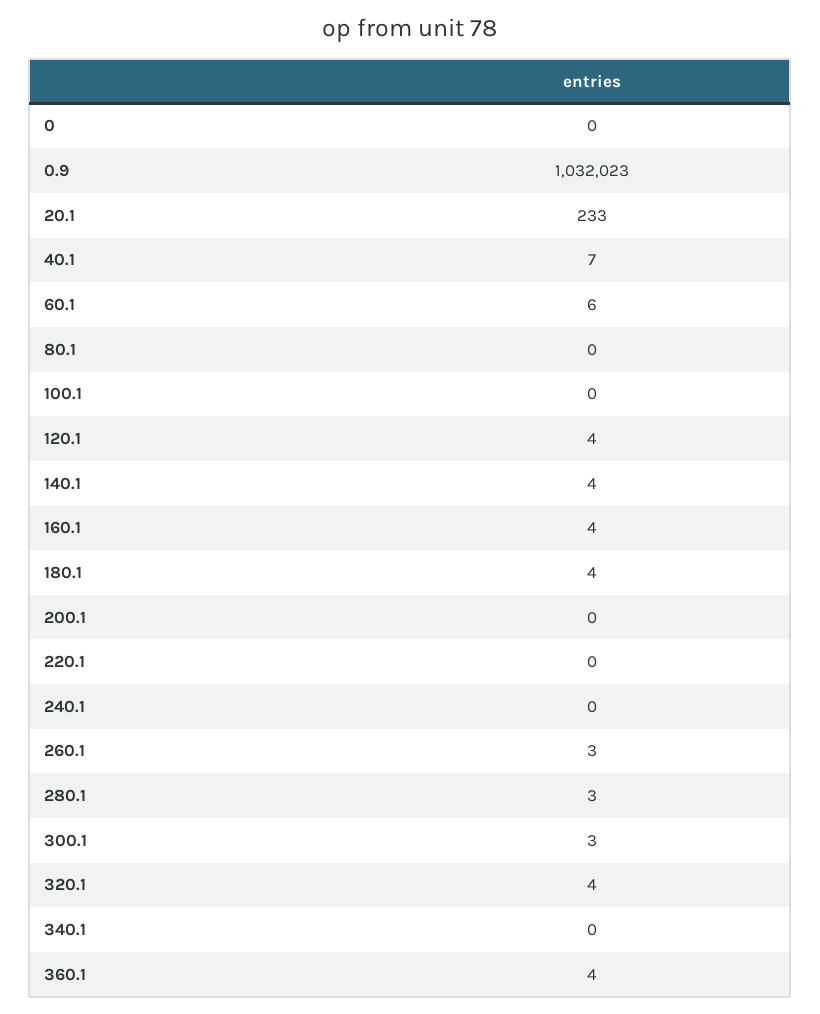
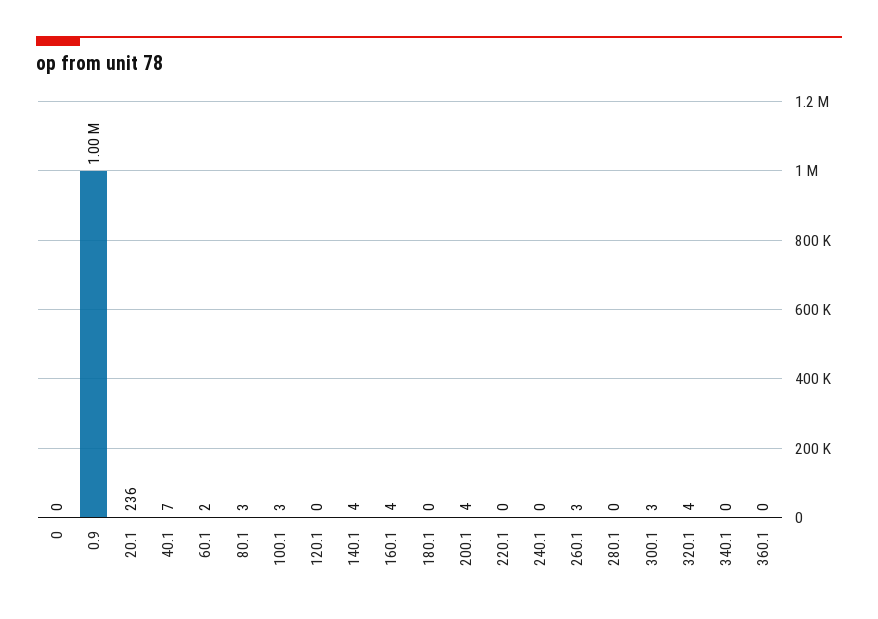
0.9: 1032023 -> 1000000
20.1: 233 -> 236
60.1: 6 -> 2
80.1: 0 -> 3
100.1: 0 -> 3
120.1: 4 -> 0
180.1: 4 -> 0
200.1: 0 -> 4
280.1: 3 -> 0
360.1: 4 -> 0

